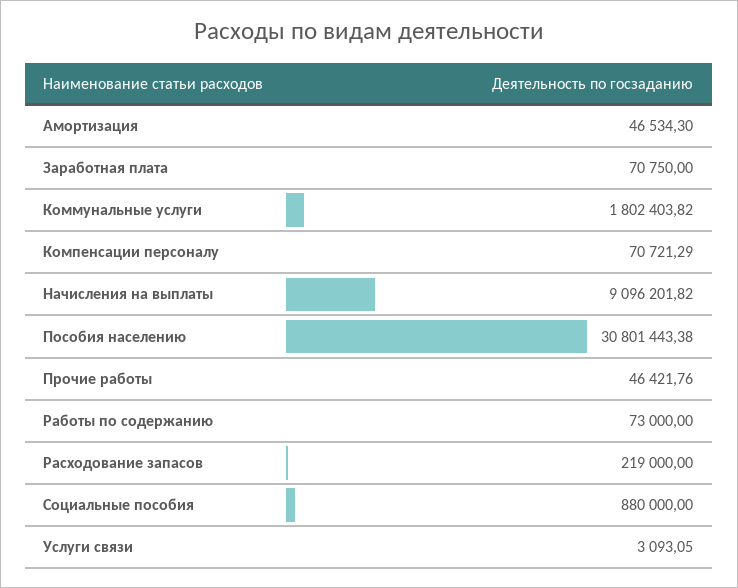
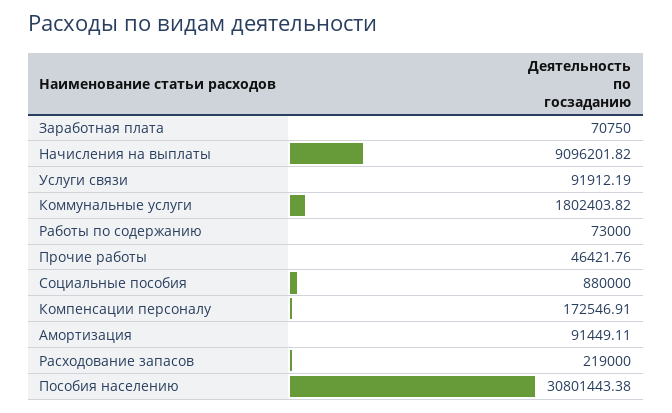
Амортизация: 46534.3 -> 91449.11
Компенсации персоналу: 70721.29 -> 172546.91
Услуги связи: 3093.05 -> 91912.19

